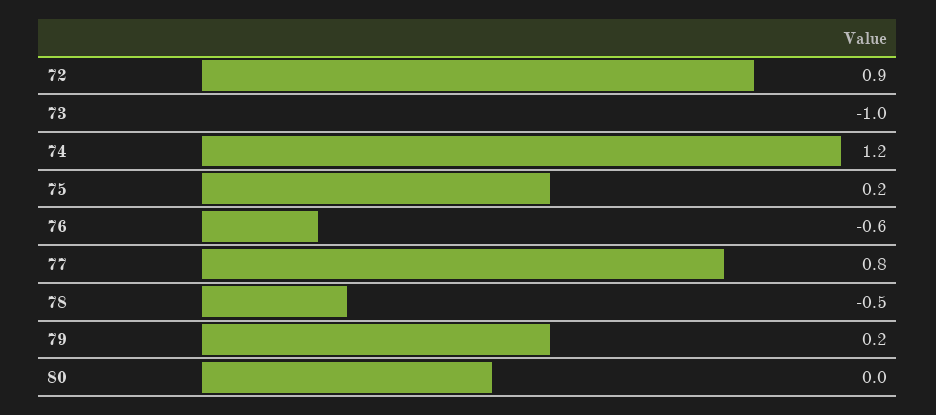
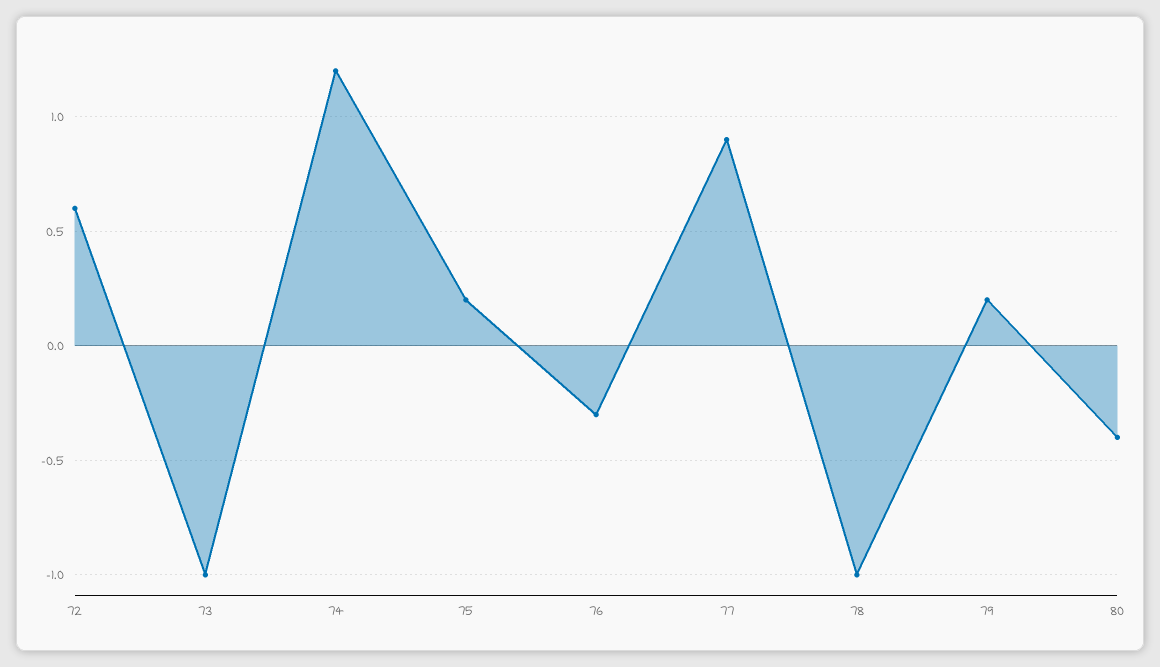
72: 0.9 -> 0.6
76: -0.6 -> -0.3
77: 0.8 -> 0.9
78: -0.5 -> -1
80: 0 -> -0.4

